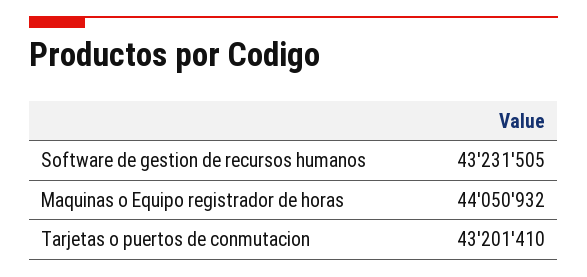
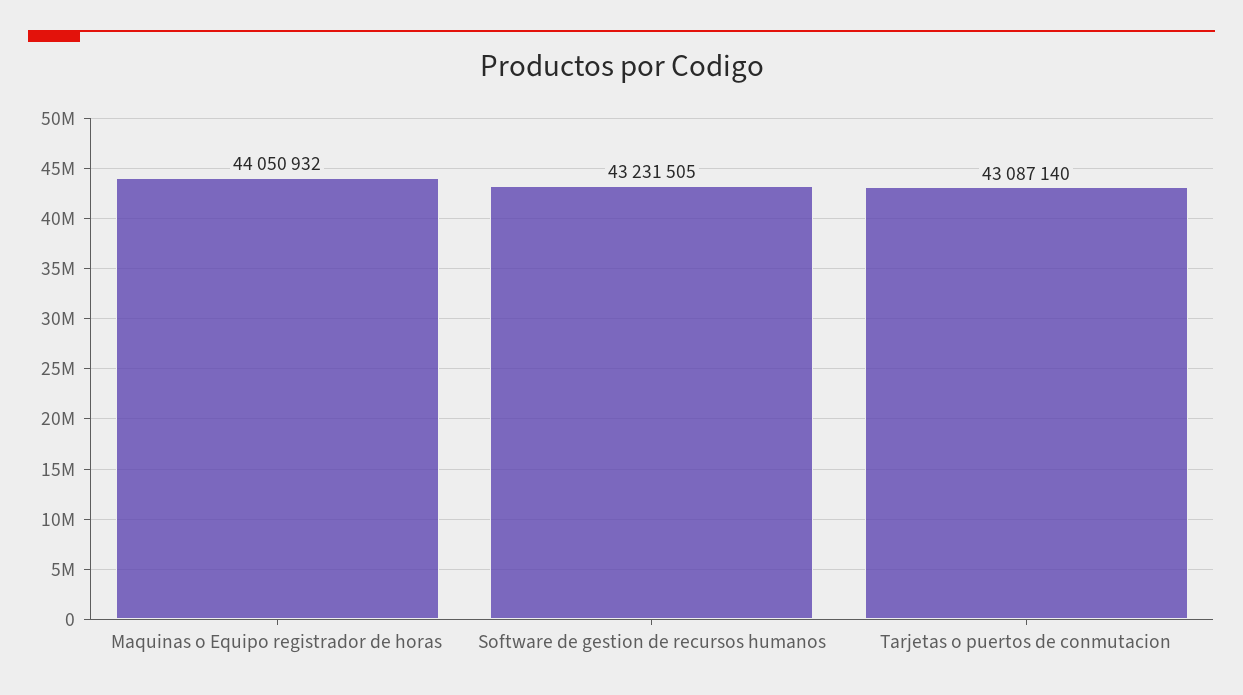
Tarjetas o puertos de conmutacion: 43201410 -> 43087140

